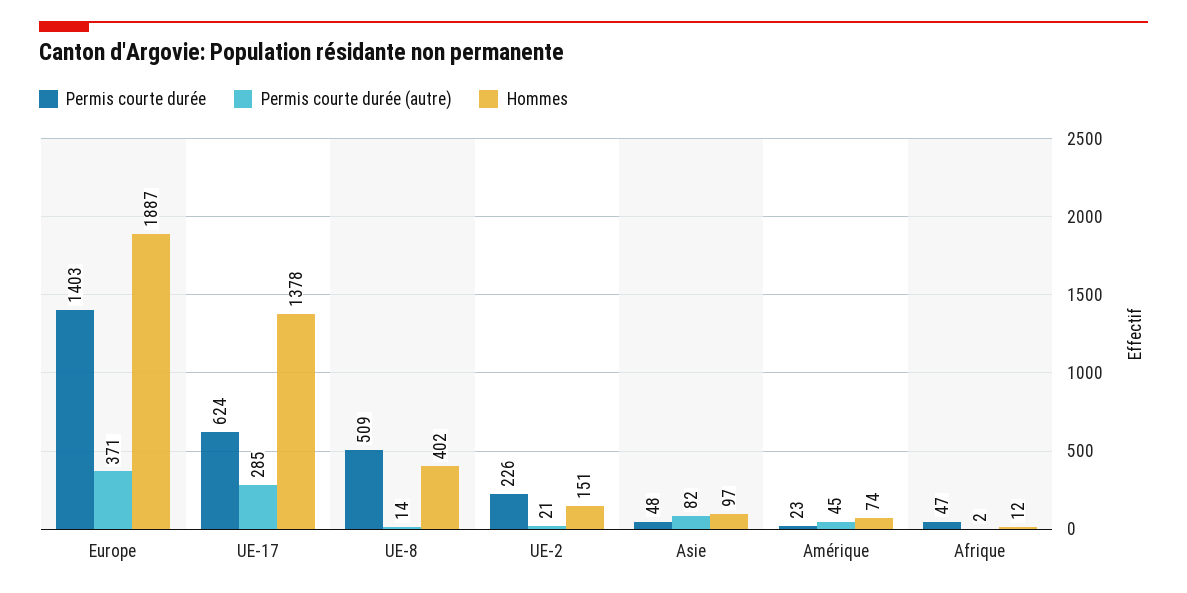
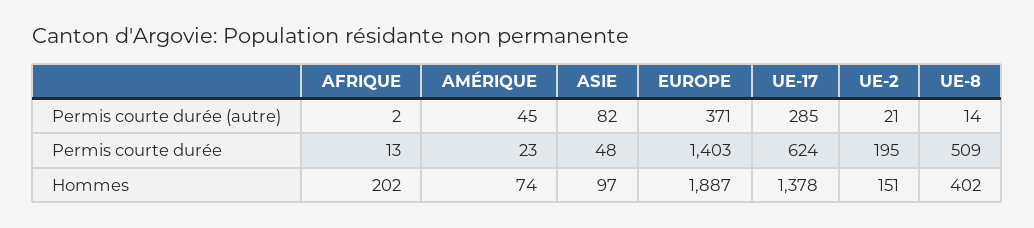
Permis courte durée, UE-2: 226 -> 195
Permis courte durée, Afrique: 47 -> 13
Hommes, Afrique: 12 -> 202

